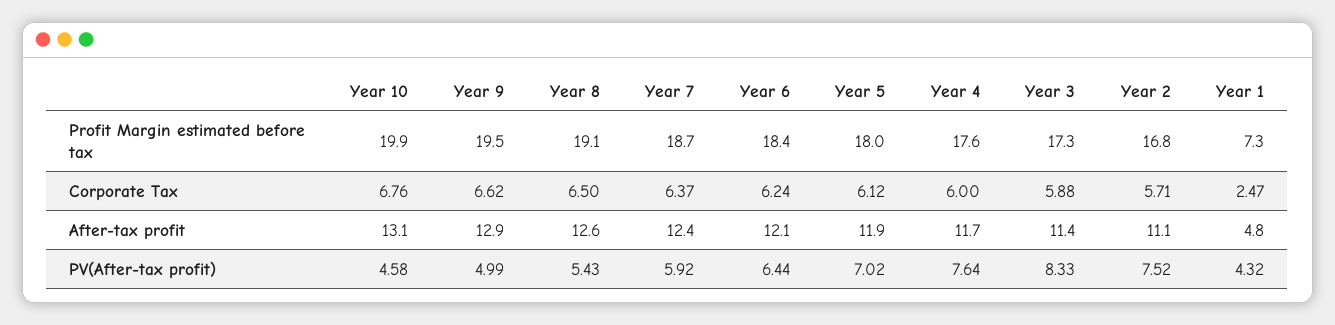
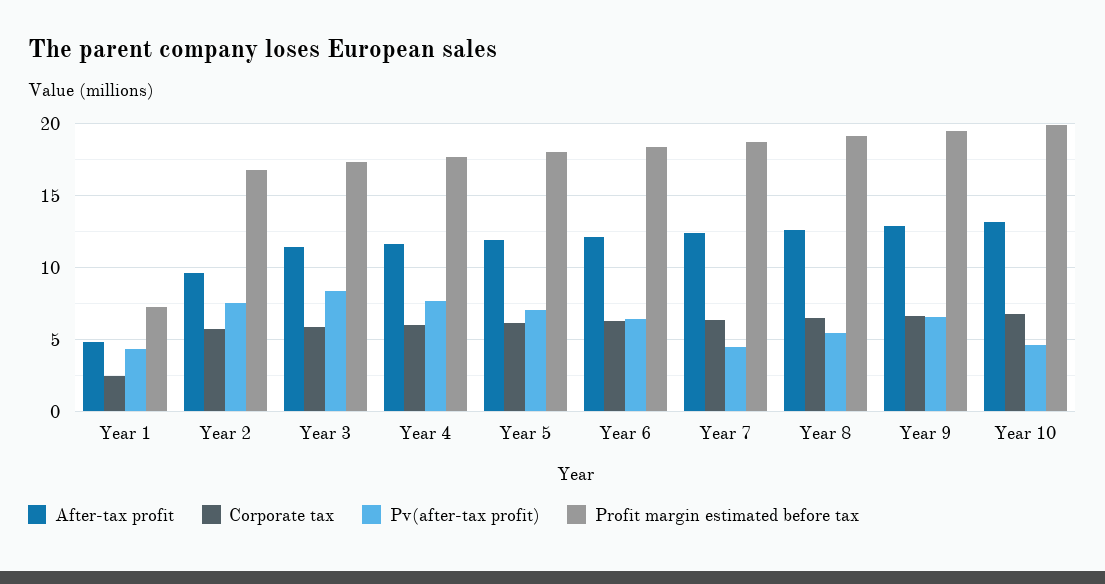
After-tax profit, Year 2: 11.1 -> 9.5
PV(After-tax profit), Year 9: 4.99 -> 6.5
PV(After-tax profit), Year 7: 5.92 -> 4.5

